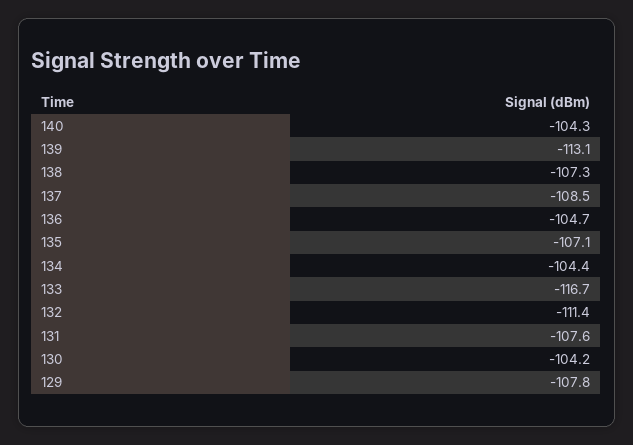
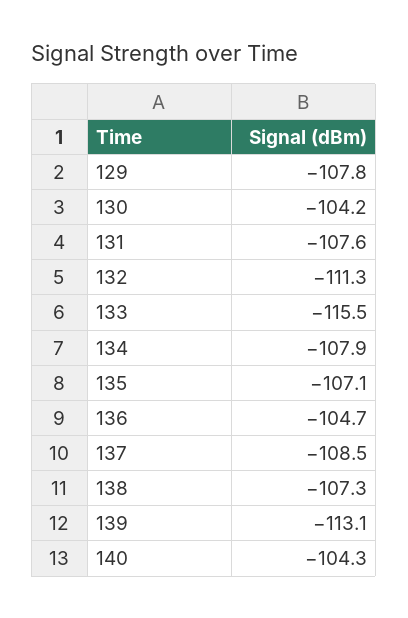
134: -104.4 -> -107.9
133: -116.7 -> -115.5
132: -111.4 -> -111.3

